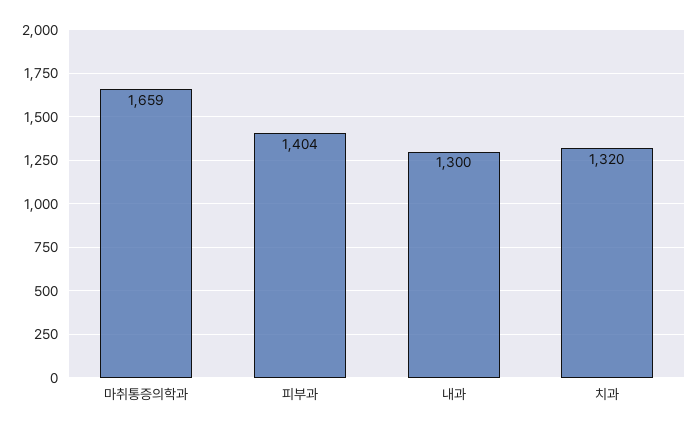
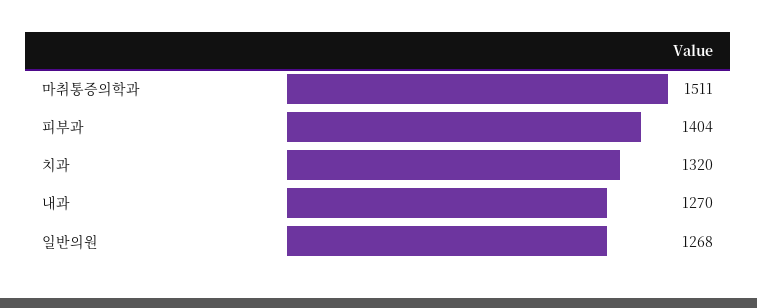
마취통증의학과: 1659 -> 1511
내과: 1300 -> 1270
일반의원: none -> 1268

